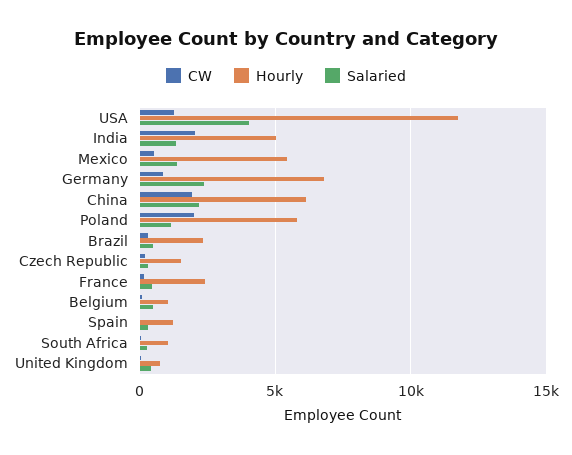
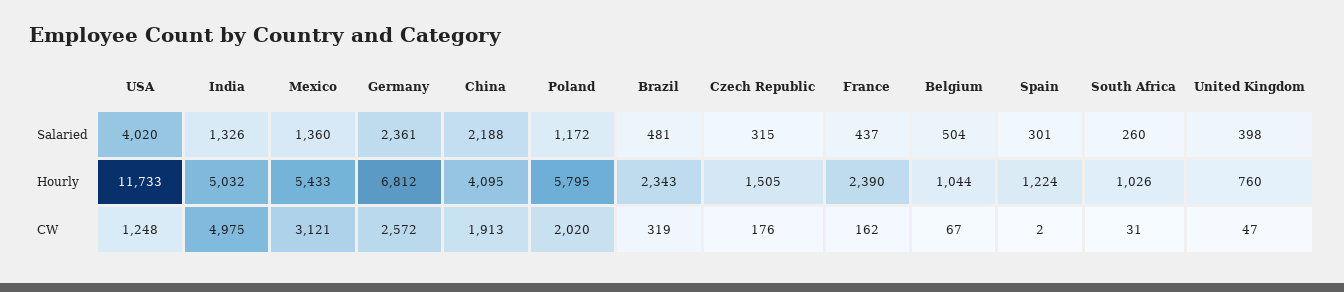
CW, India: 2000 -> 4975
CW, Mexico: 500 -> 3121
CW, Germany: 1000 -> 2572
Hourly, China: 6000 -> 4095

